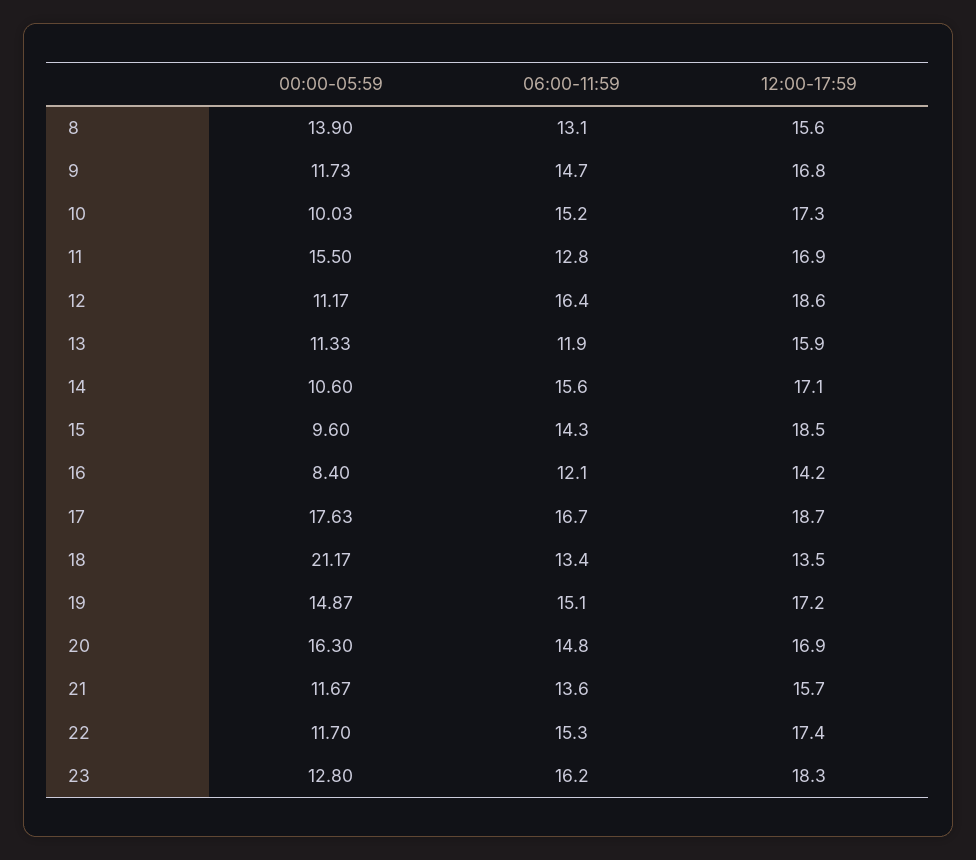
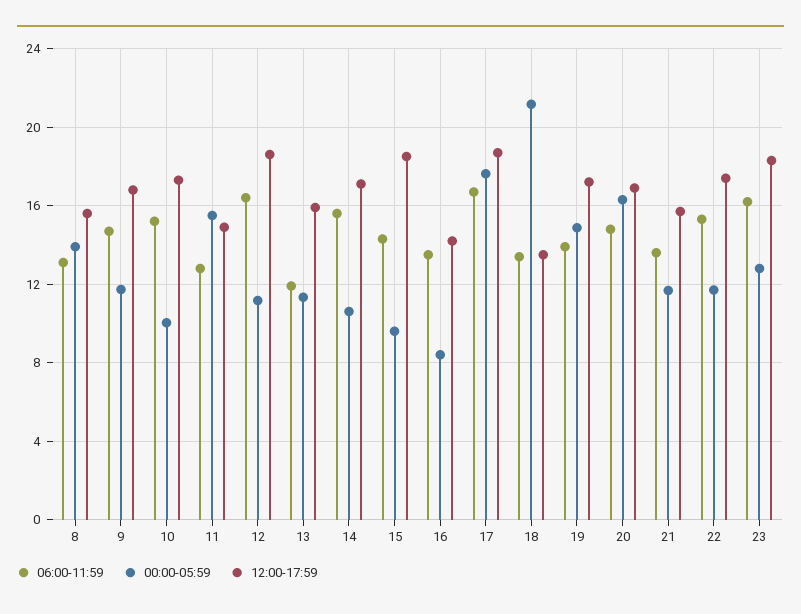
12:00-17:59, 11: 16.9 -> 15
06:00-11:59, 16: 12.1 -> 13.5
06:00-11:59, 19: 15.1 -> 14

